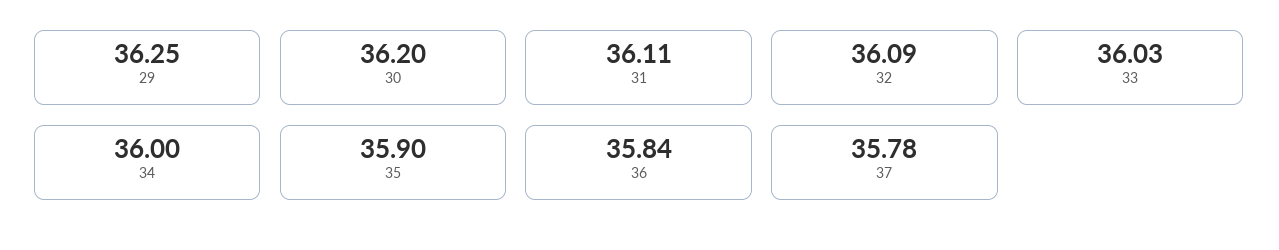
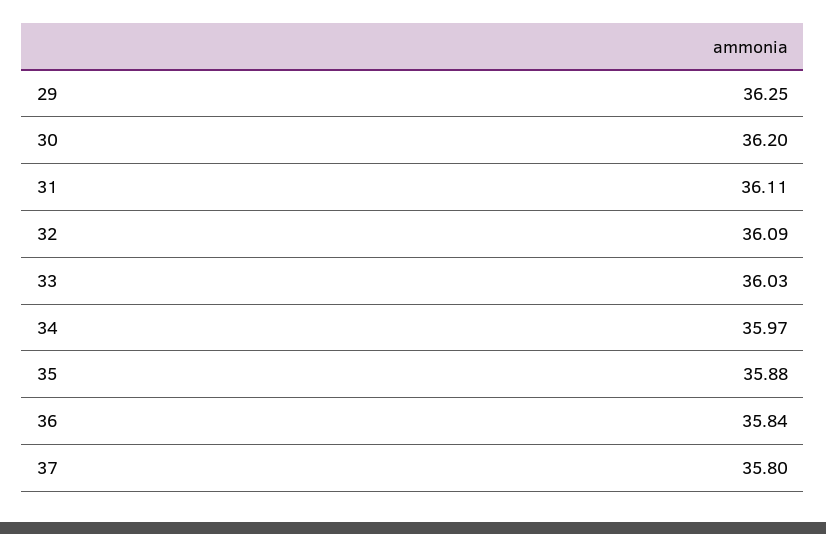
34: 36 -> 35.97
35: 35.9 -> 35.88
37: 35.78 -> 35.8

